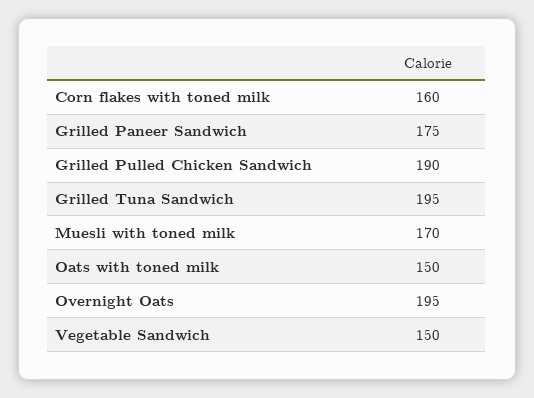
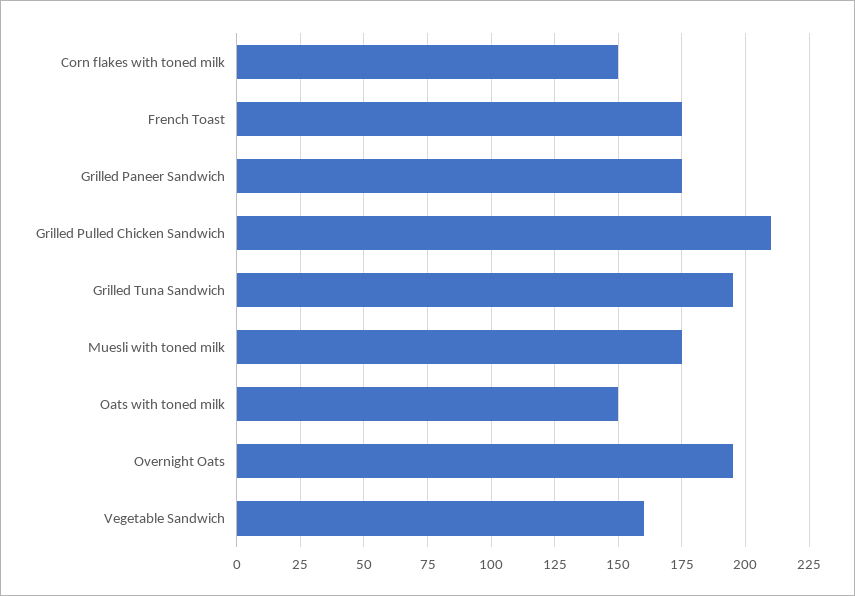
Corn flakes with toned milk: 160 -> 150
Grilled Pulled Chicken Sandwich: 190 -> 210
Muesli with toned milk: 170 -> 175
Vegetable Sandwich: 150 -> 160
French Toast: none -> 175

